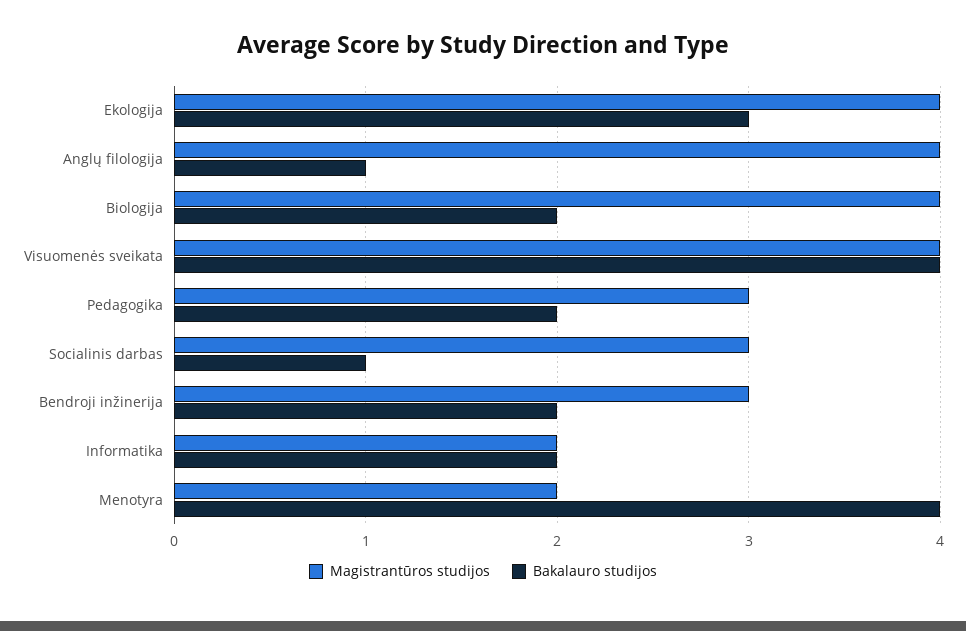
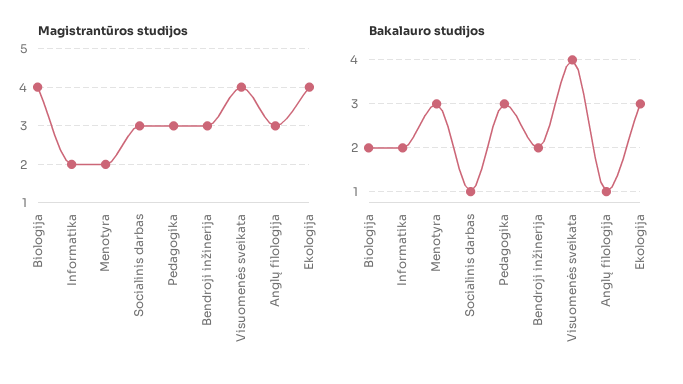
Magistrantūros studijos, Anglų filologija: 4 -> 3
Bakalauro studijos, Pedagogika: 2 -> 3
Bakalauro studijos, Menotyra: 4 -> 3

